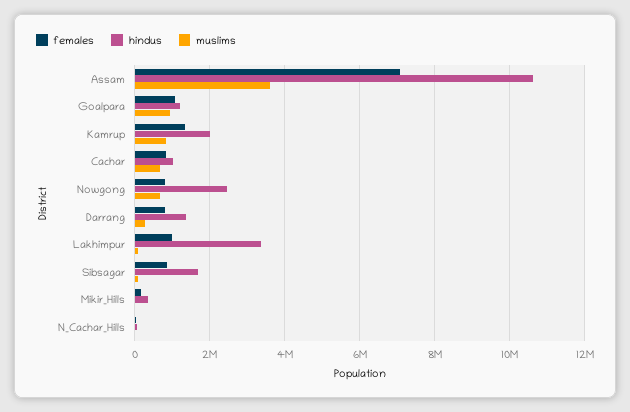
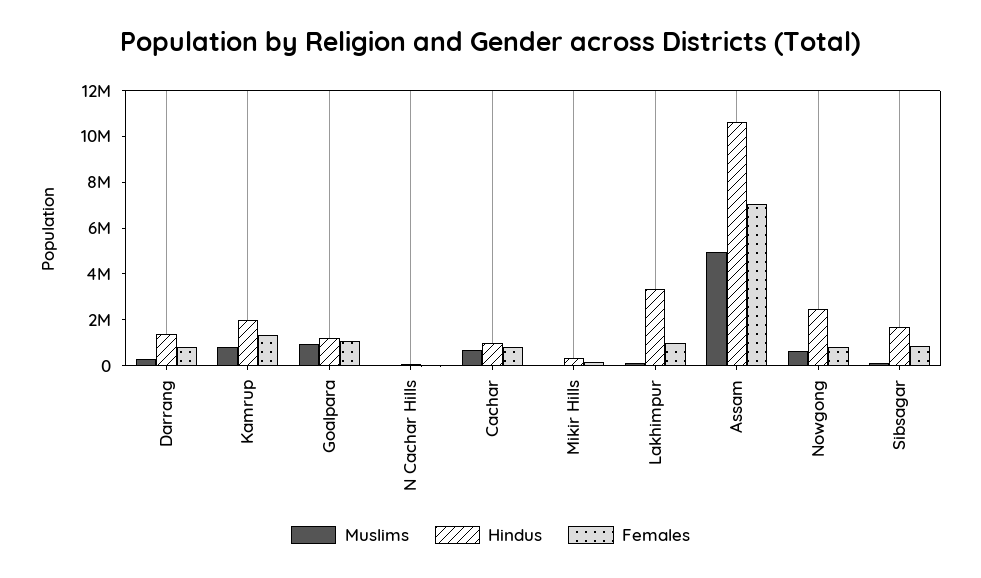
muslims, Assam: 3600000 -> 5000000

